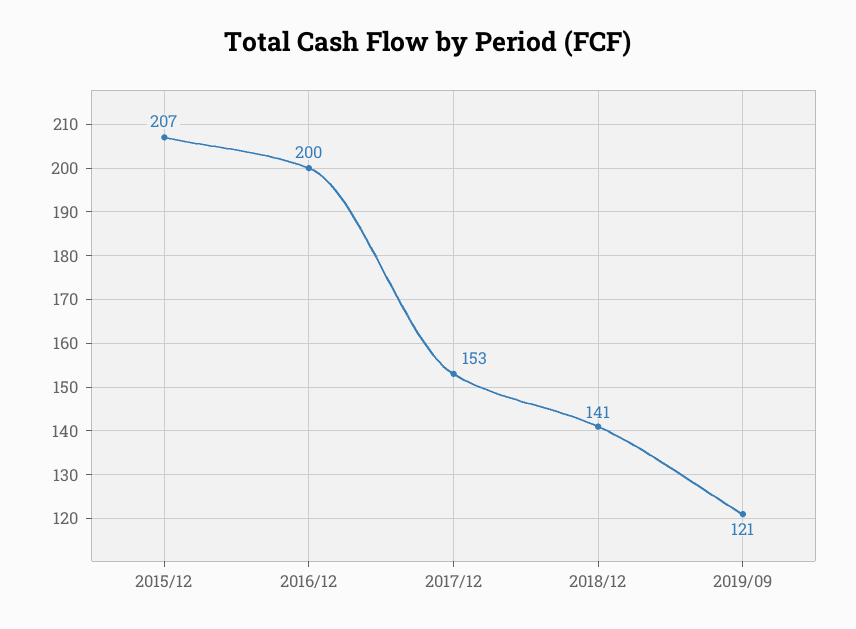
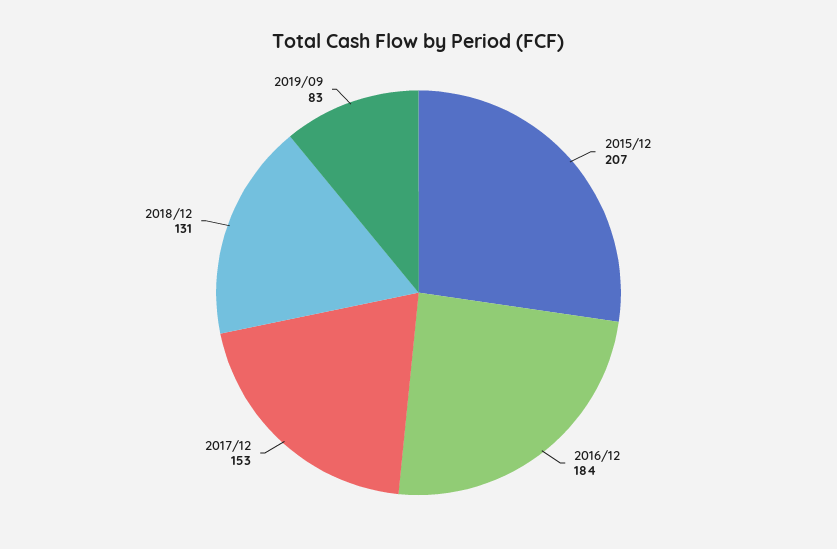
2016/12: 200 -> 184
2018/12: 141 -> 131
2019/09: 121 -> 83

